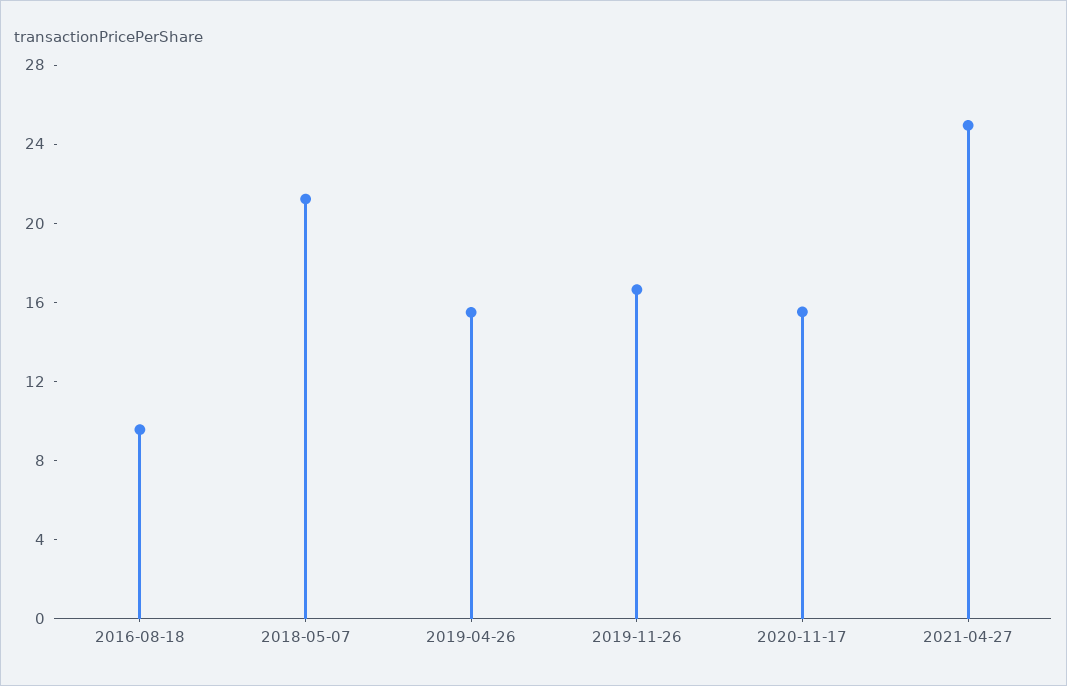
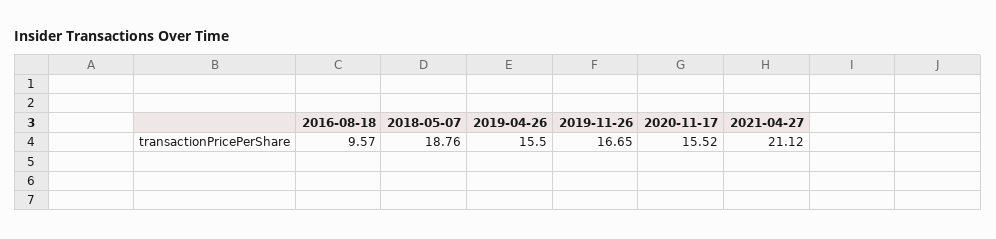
2018-05-07: 21 -> 18.76
2021-04-27: 25 -> 21.12

